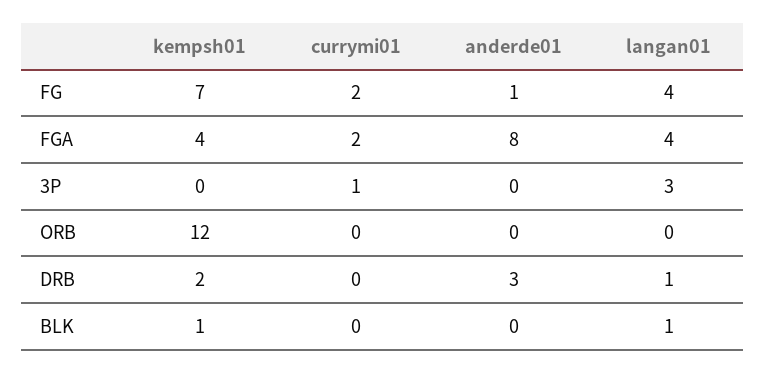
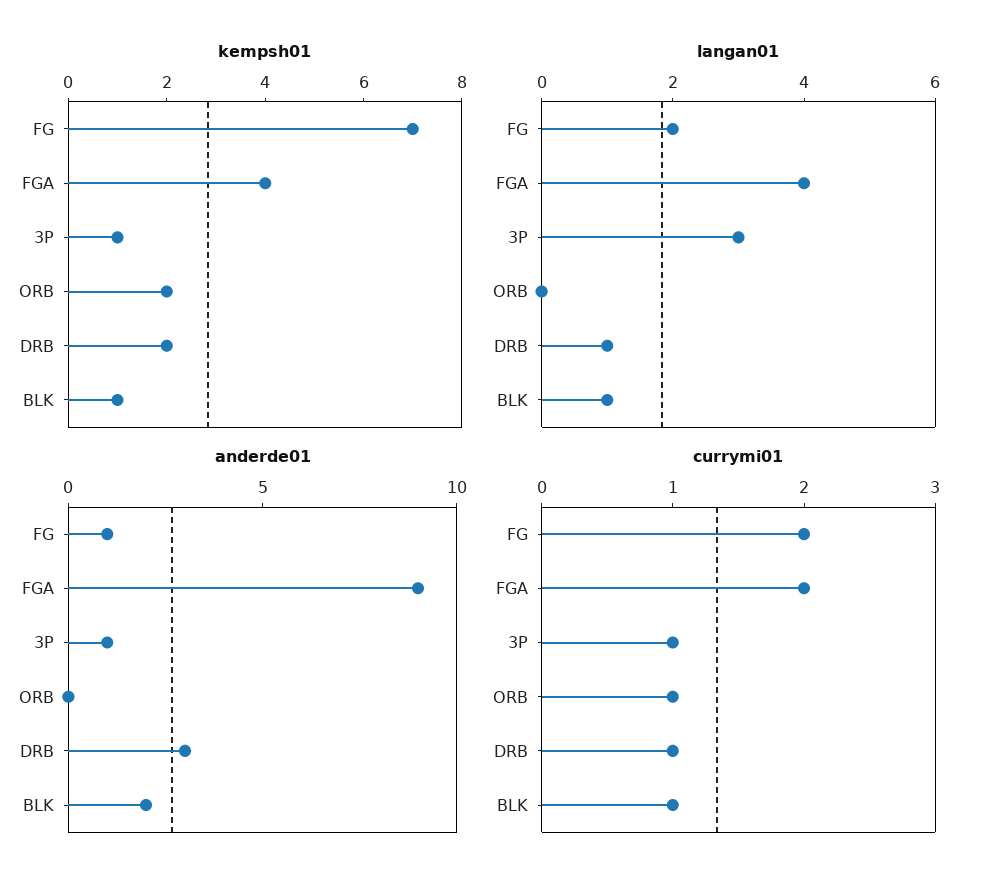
langan01, FG: 4 -> 2
anderde01, FGA: 8 -> 9
kempsh01, 3P: 0 -> 1
anderde01, 3P: 0 -> 1
kempsh01, ORB: 12 -> 2
currymi01, ORB: 0 -> 1
currymi01, DRB: 0 -> 1
currymi01, BLK: 0 -> 1
anderde01, BLK: 0 -> 2

